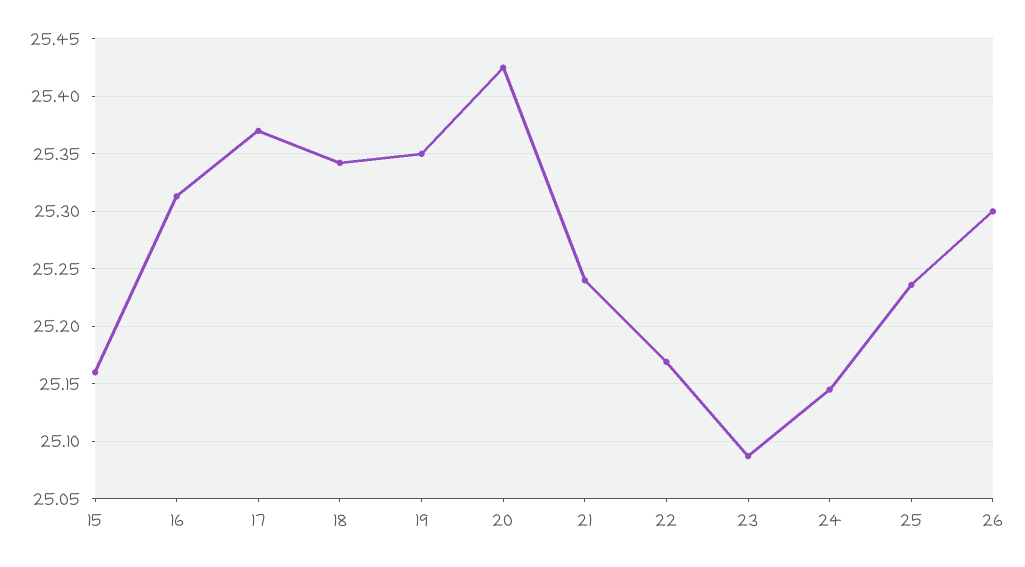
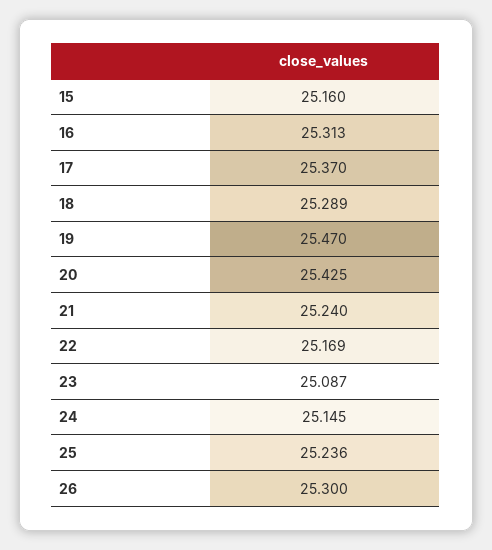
18: 25.34 -> 25.289
19: 25.35 -> 25.47

